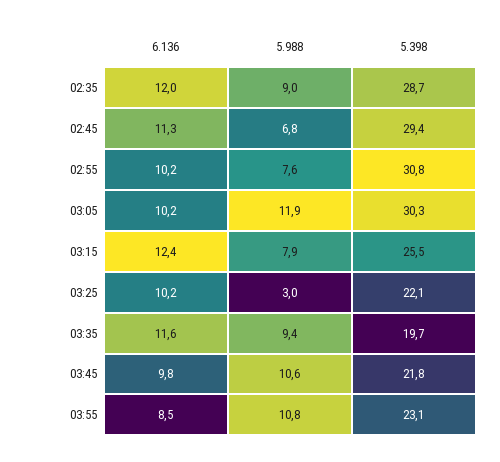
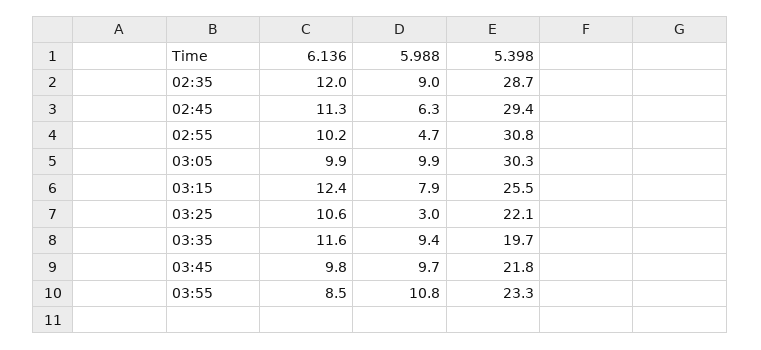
5.988, 02:45: 6.8 -> 6.3
5.988, 02:55: 7.6 -> 4.7
6.136, 03:05: 10.2 -> 9.9
5.988, 03:05: 11.9 -> 9.9
6.136, 03:25: 10.2 -> 10.6
5.988, 03:45: 10.6 -> 9.7
5.398, 03:55: 23.1 -> 23.3

